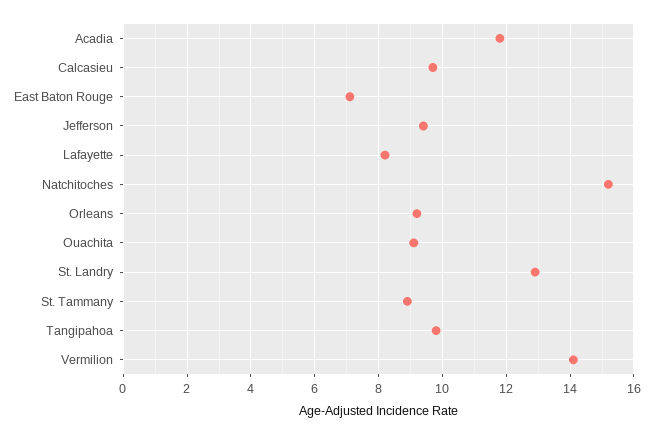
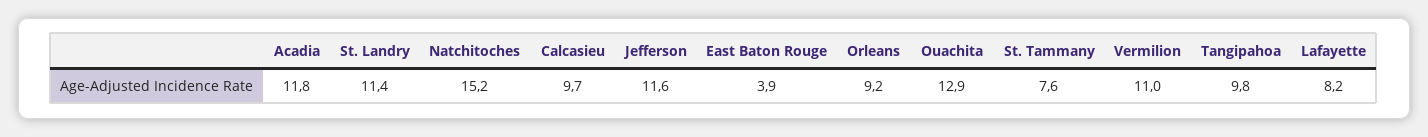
East Baton Rouge: 7 -> 3.9
Jefferson: 9.5 -> 11.6
Ouachita: 9 -> 12.9
St. Landry: 13 -> 11.4
St. Tammany: 9 -> 7.6
Vermilion: 14 -> 11

